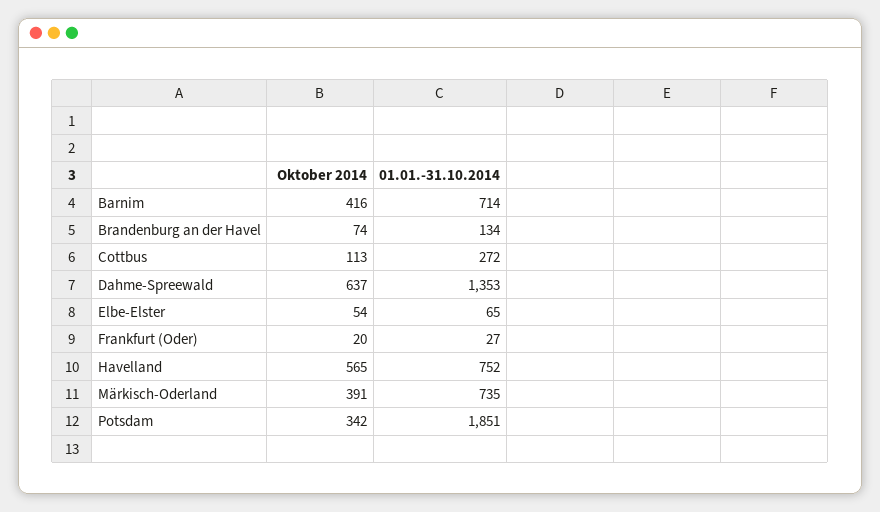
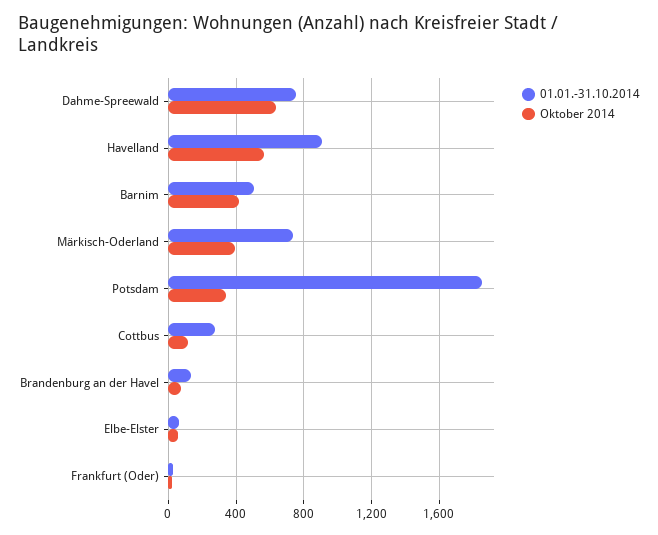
01.01.-31.10.2014, Barnim: 714 -> 500
01.01.-31.10.2014, Dahme-Spreewald: 1353 -> 750
01.01.-31.10.2014, Havelland: 752 -> 900

